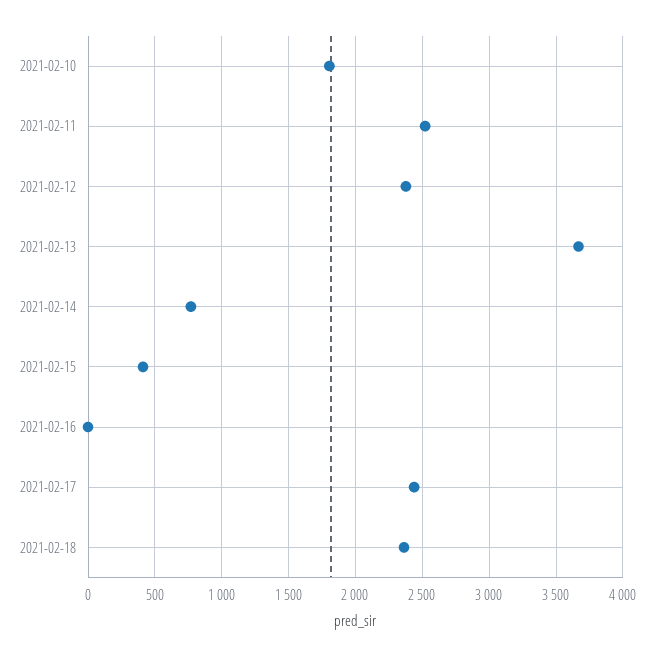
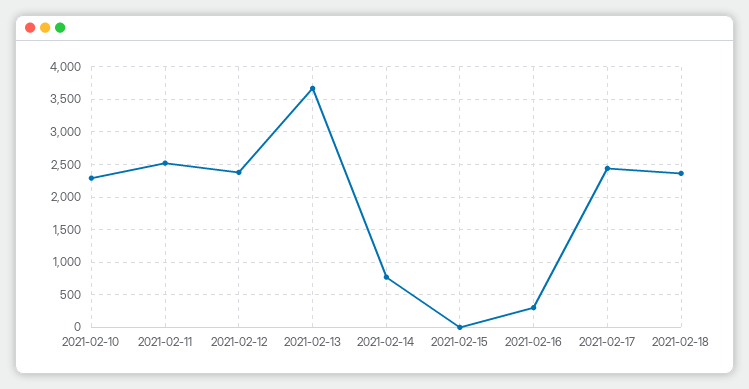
2021-02-10: 1800 -> 2300
2021-02-15: 400 -> 0
2021-02-16: 0 -> 300

